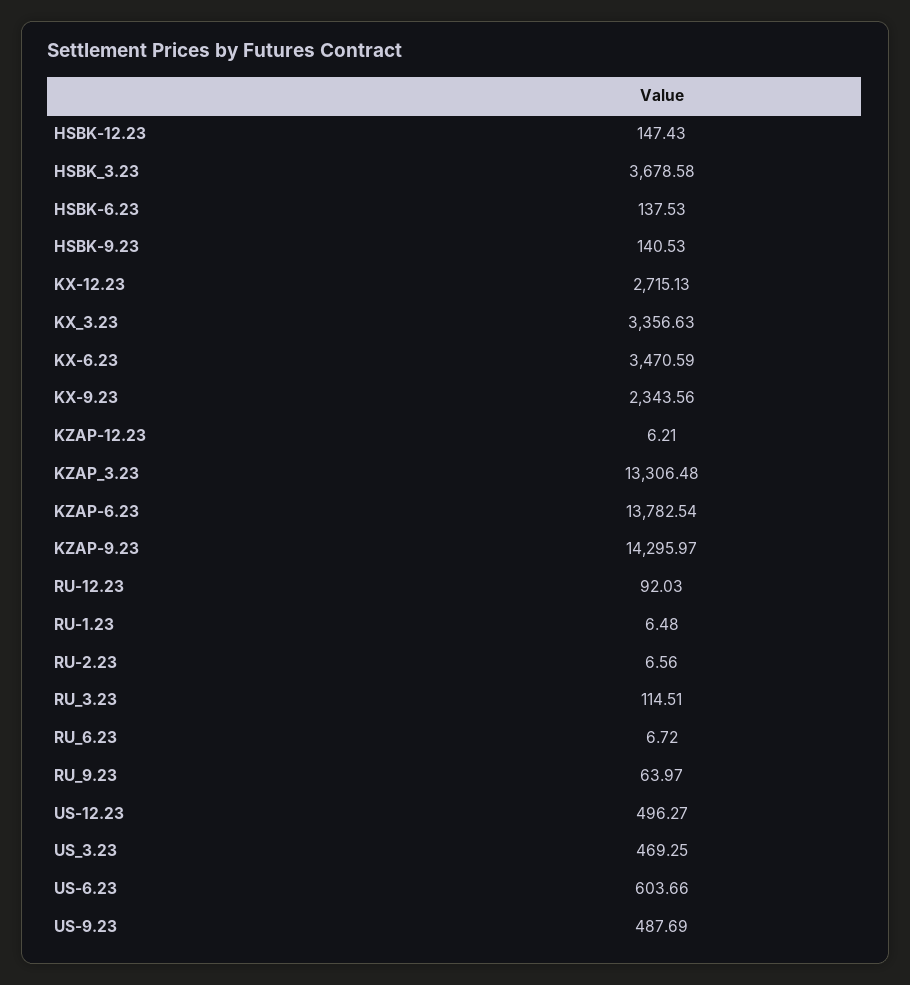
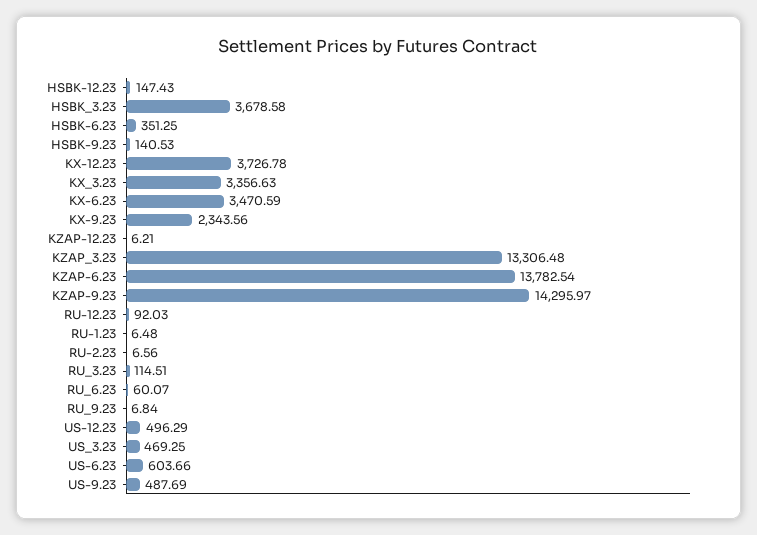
HSBK-6.23: 137.53 -> 351.25
KX-12.23: 2715.13 -> 3726.78
RU_6.23: 6.72 -> 60.07
RU_9.23: 63.97 -> 6.84
US-12.23: 496.27 -> 496.29

